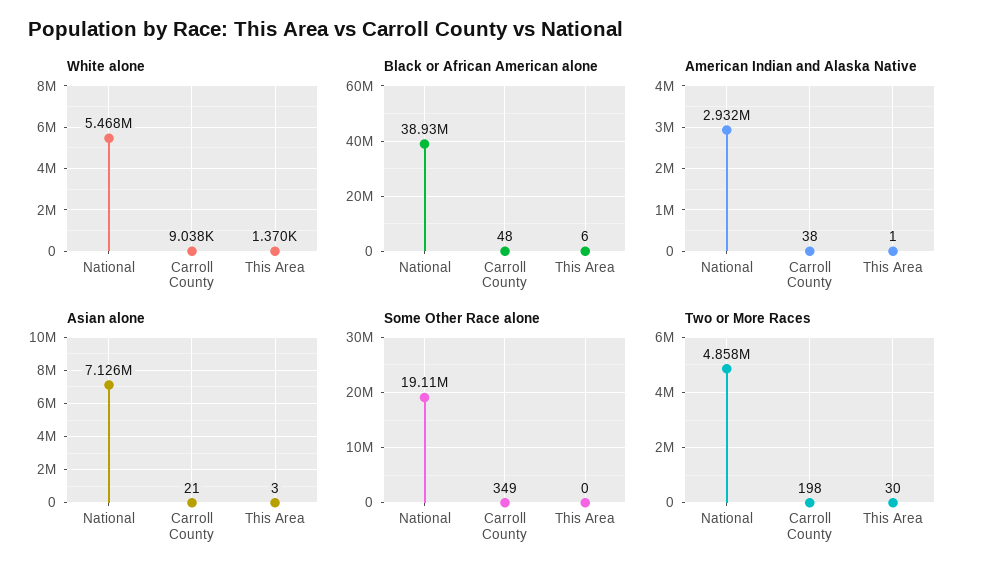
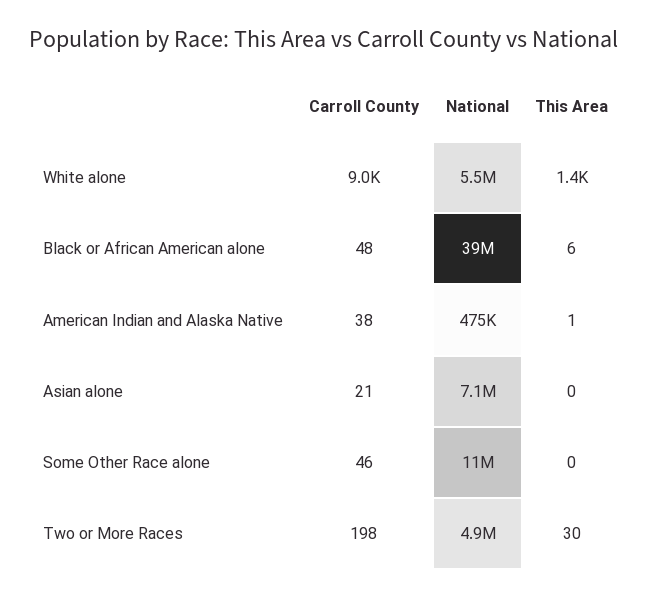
American Indian and Alaska Native, National: 2932000 -> 475000
Asian alone, This Area: 3 -> 0
Some Other Race alone, National: 19110000 -> 11000000
Some Other Race alone, Carroll County: 349 -> 46

